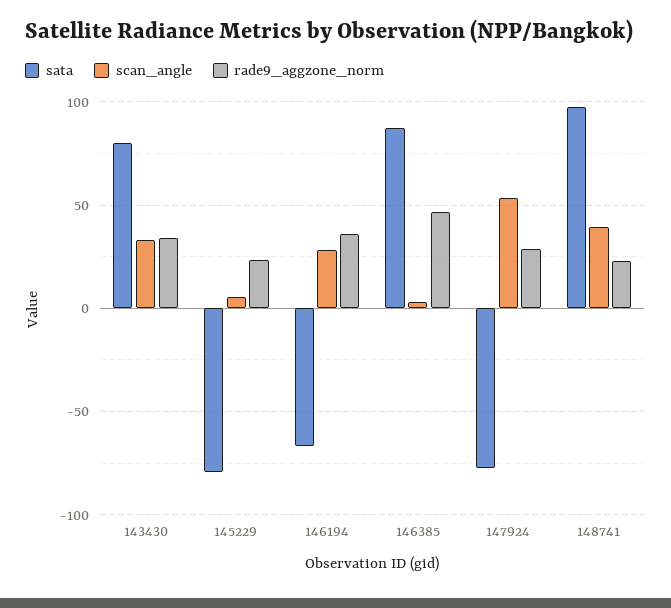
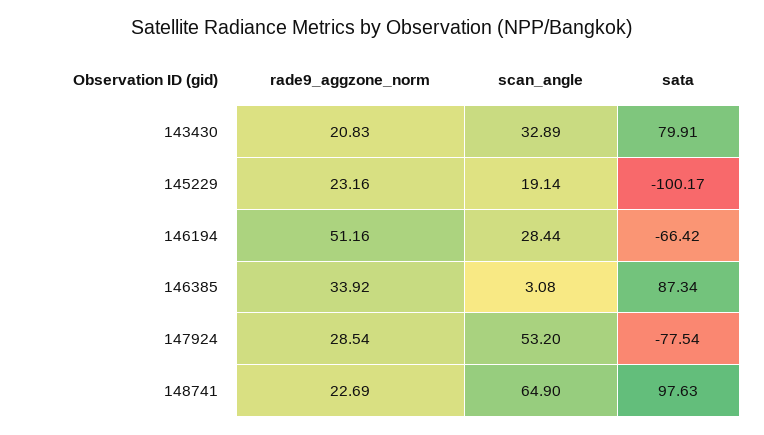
rade9_aggzone_norm, 143430: 35 -> 20.83
sata, 145229: -80 -> -100.17
scan_angle, 145229: 5 -> 19.14
rade9_aggzone_norm, 146194: 35 -> 51.16
rade9_aggzone_norm, 146385: 45 -> 33.92
scan_angle, 148741: 40 -> 64.9

